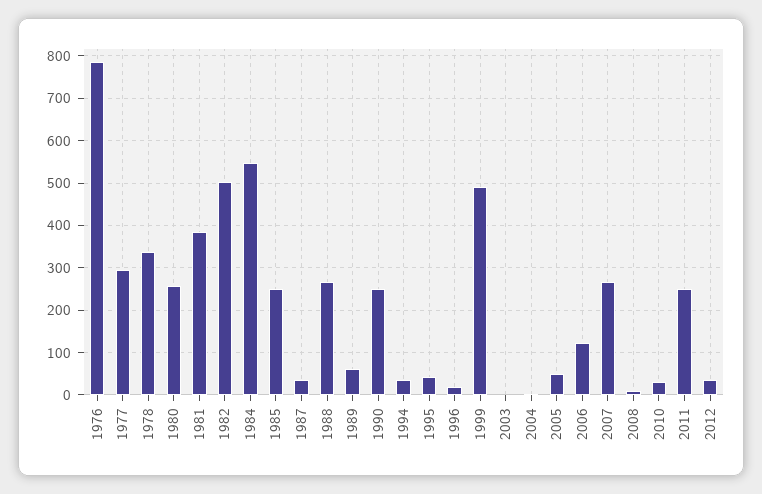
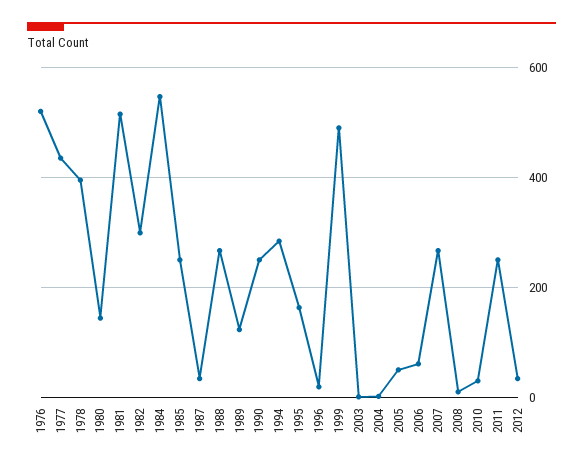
1976: 780 -> 520
1977: 300 -> 440
1978: 340 -> 400
1980: 260 -> 140
1981: 380 -> 520
1982: 500 -> 300
1989: 60 -> 120
1994: 40 -> 280
1995: 40 -> 160
2006: 120 -> 60

